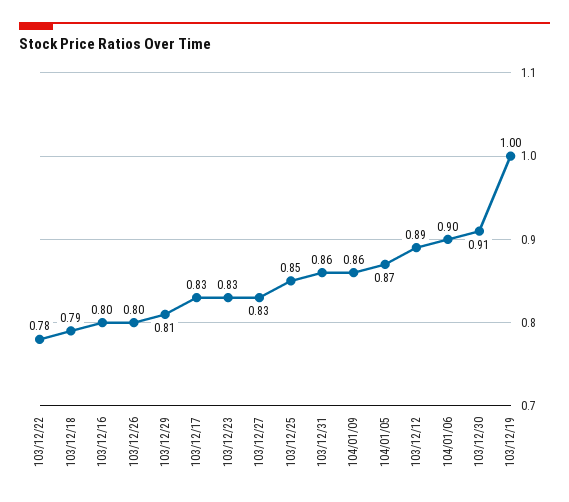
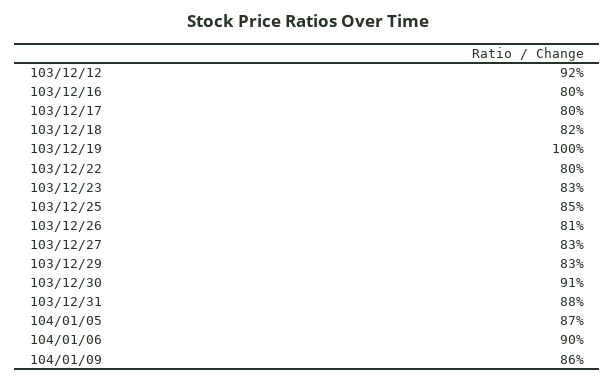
103/12/22: 0.78 -> 0.8
103/12/18: 0.79 -> 0.82
103/12/26: 0.8 -> 0.81
103/12/29: 0.81 -> 0.83
103/12/17: 0.83 -> 0.8
103/12/31: 0.86 -> 0.88
103/12/12: 0.89 -> 0.92

